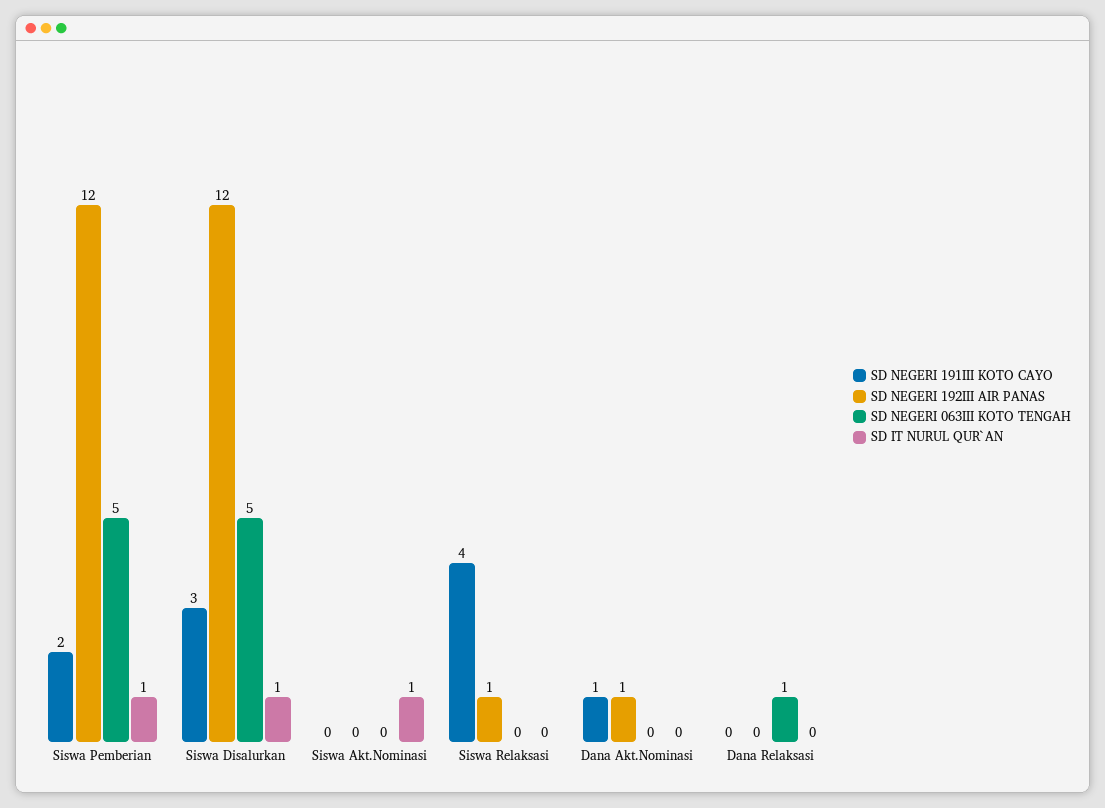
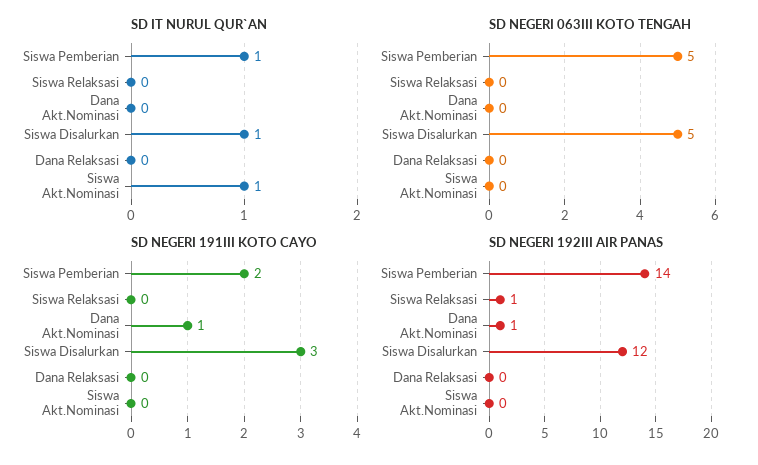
SD NEGERI 192III AIR PANAS, Siswa Pemberian: 12 -> 14
SD NEGERI 191III KOTO CAYO, Siswa Relaksasi: 4 -> 0
SD NEGERI 063III KOTO TENGAH, Dana Relaksasi: 1 -> 0

